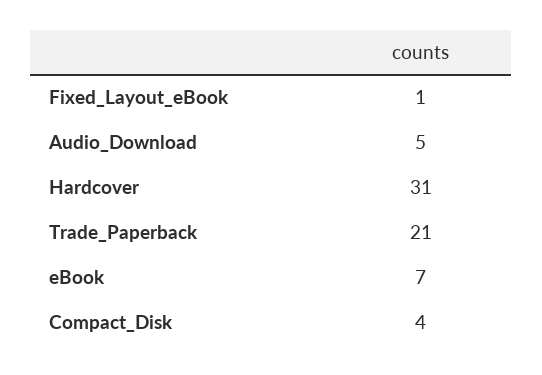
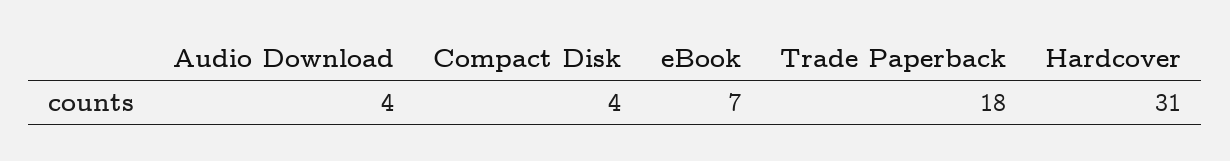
Fixed_Layout_eBook: 1 -> none
Audio_Download: 5 -> 4
Trade_Paperback: 21 -> 18

